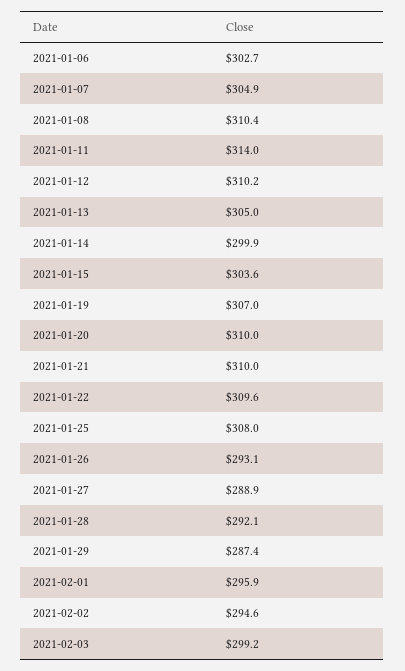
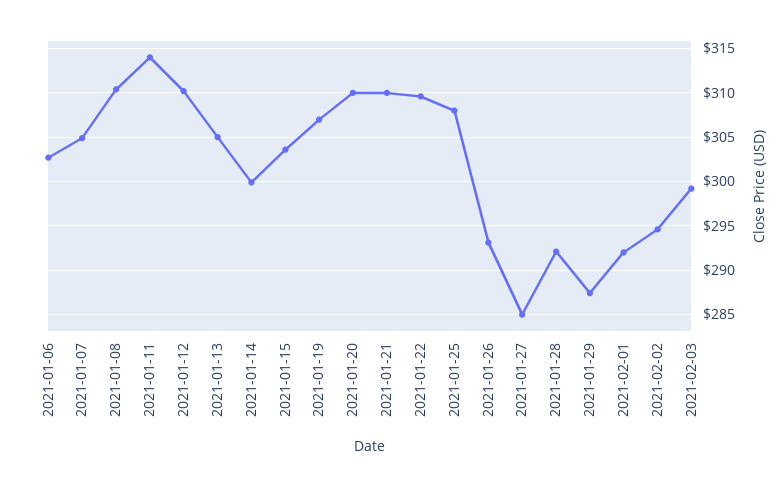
2021-01-27: 288.9 -> 285
2021-02-01: 295.9 -> 292

